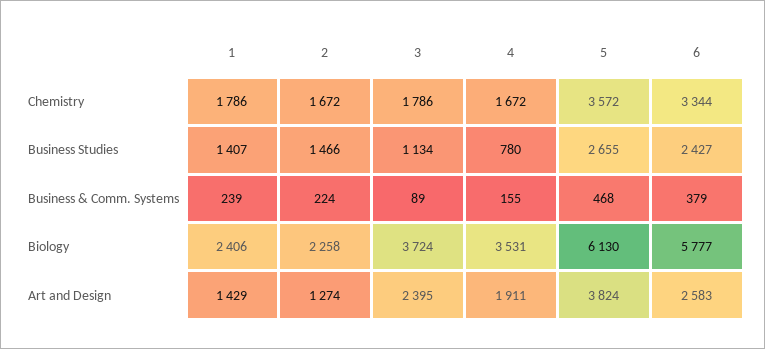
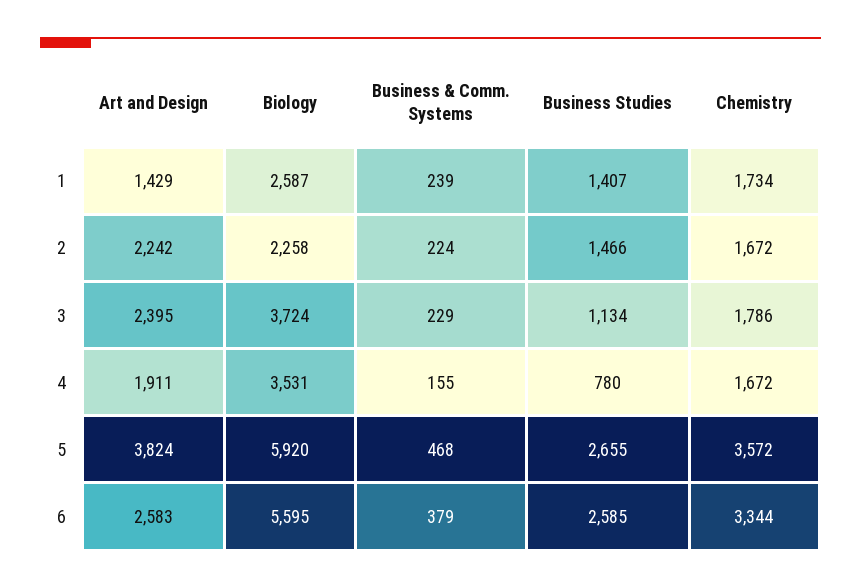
1, Chemistry: 1786 -> 1734
6, Business Studies: 2427 -> 2585
3, Business & Comm. Systems: 89 -> 229
1, Biology: 2406 -> 2587
5, Biology: 6130 -> 5920
6, Biology: 5777 -> 5595
2, Art and Design: 1274 -> 2242

